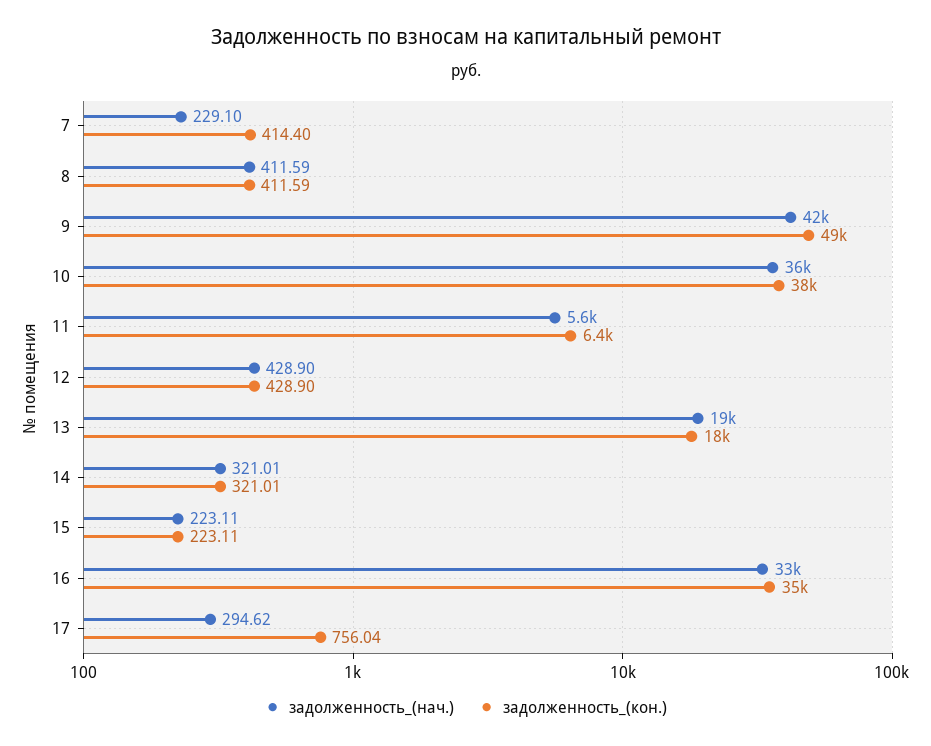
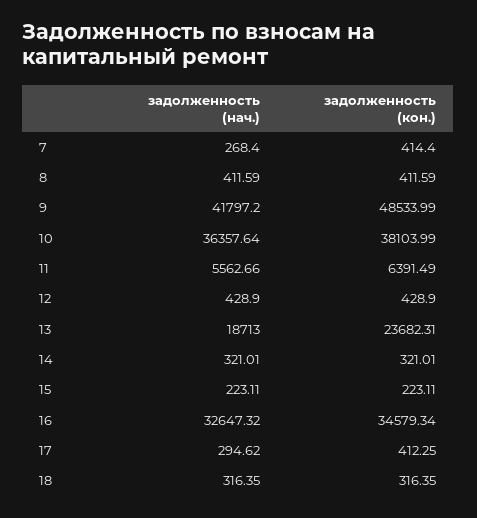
задолженность_(нач.), 7: 229.1 -> 268.4
задолженность_(кон.), 13: 18000 -> 23682.31
задолженность_(кон.), 17: 756.04 -> 412.25
задолженность_(нач.), 18: none -> 316.35
задолженность_(кон.), 18: none -> 316.35

